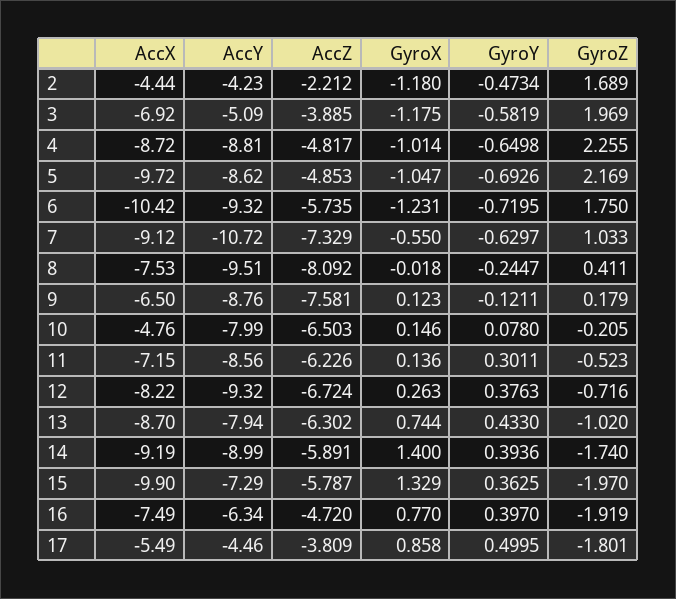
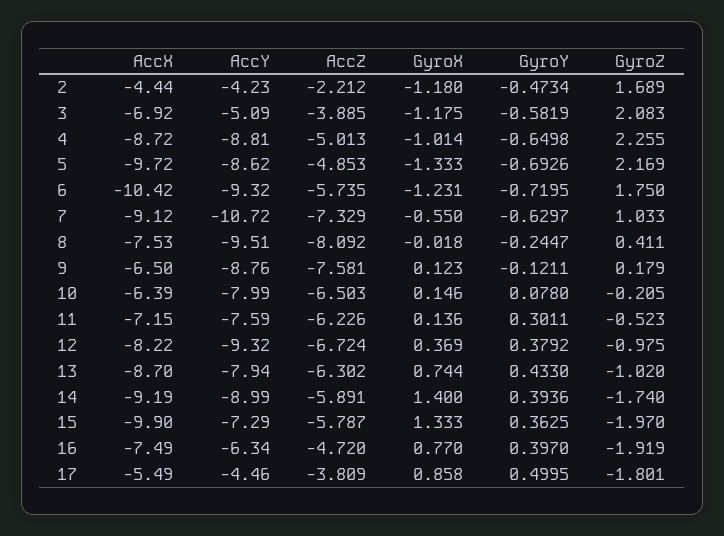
GyroZ, 3: 1.969 -> 2.083
AccZ, 4: -4.817 -> -5.013
GyroX, 5: -1.047 -> -1.333
AccX, 10: -4.76 -> -6.39
AccY, 11: -8.56 -> -7.59
GyroX, 12: 0.263 -> 0.369
GyroY, 12: 0.3763 -> 0.3792
GyroZ, 12: -0.716 -> -0.975
GyroX, 15: 1.329 -> 1.333

